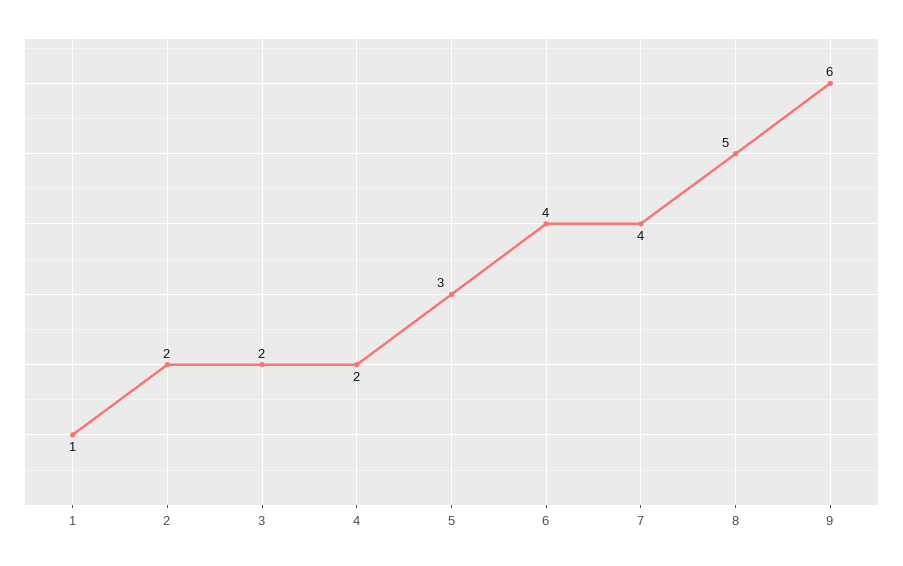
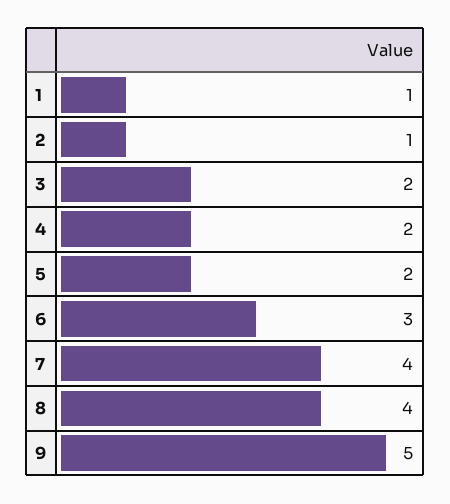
2: 2 -> 1
5: 3 -> 2
6: 4 -> 3
8: 5 -> 4
9: 6 -> 5

